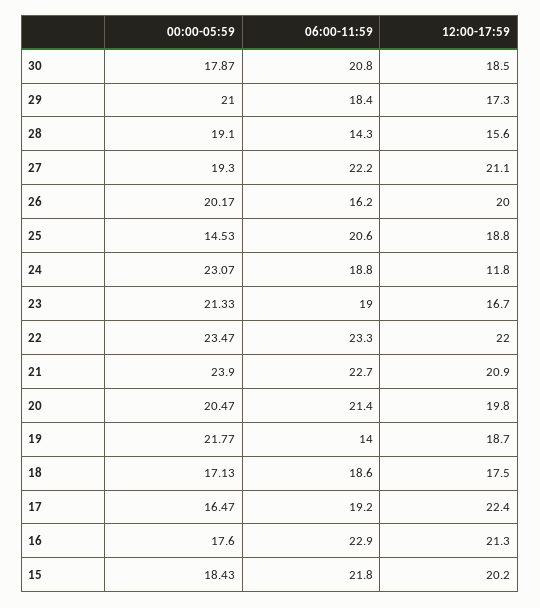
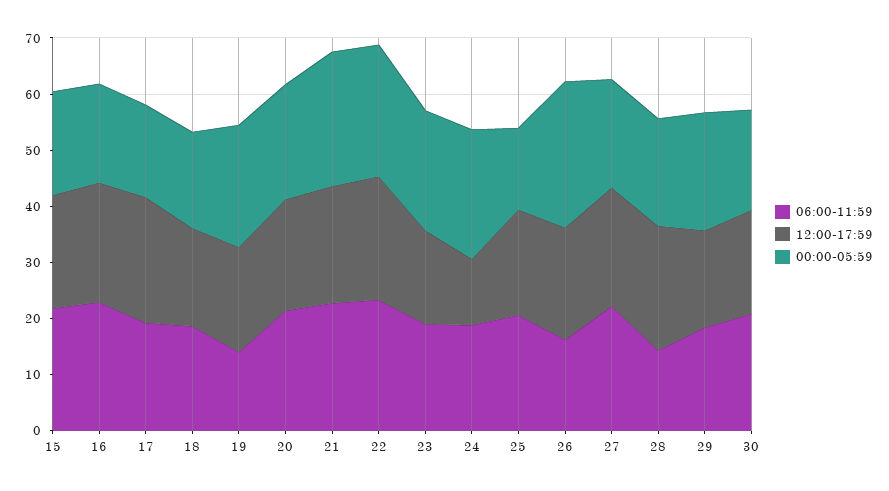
12:00-17:59, 28: 15.6 -> 22
00:00-05:59, 26: 20.17 -> 26

